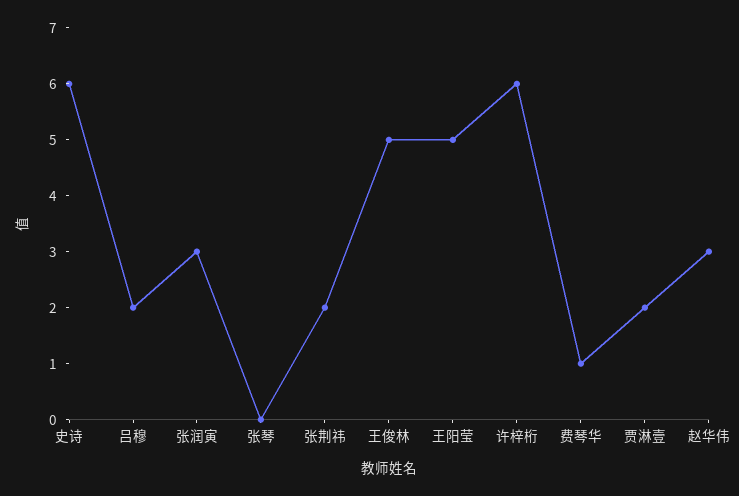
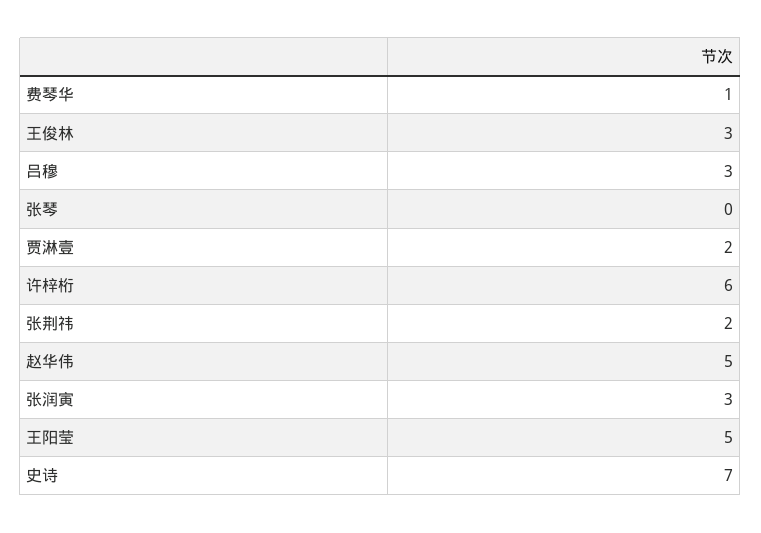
史诗: 6 -> 7
吕穆: 2 -> 3
王俊林: 5 -> 3
赵华伟: 3 -> 5

